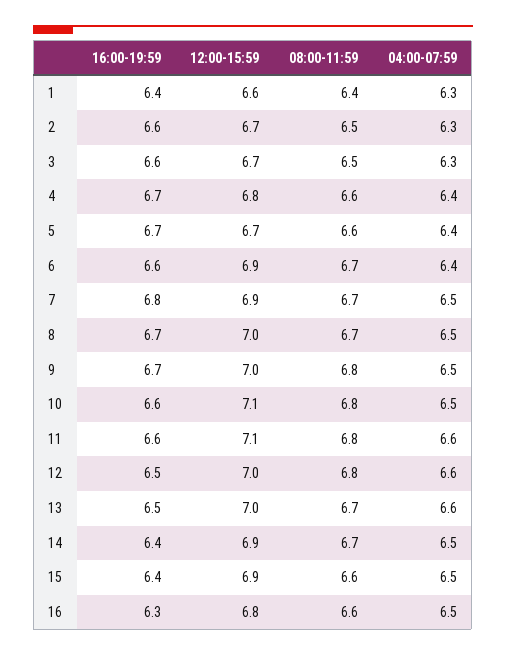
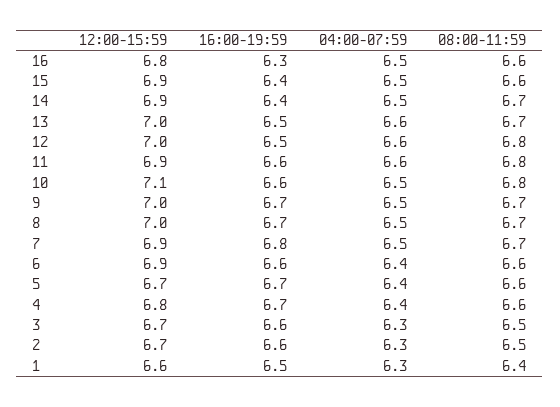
16:00-19:59, 1: 6.4 -> 6.5
08:00-11:59, 6: 6.7 -> 6.6
08:00-11:59, 9: 6.8 -> 6.7
12:00-15:59, 11: 7.1 -> 6.9

